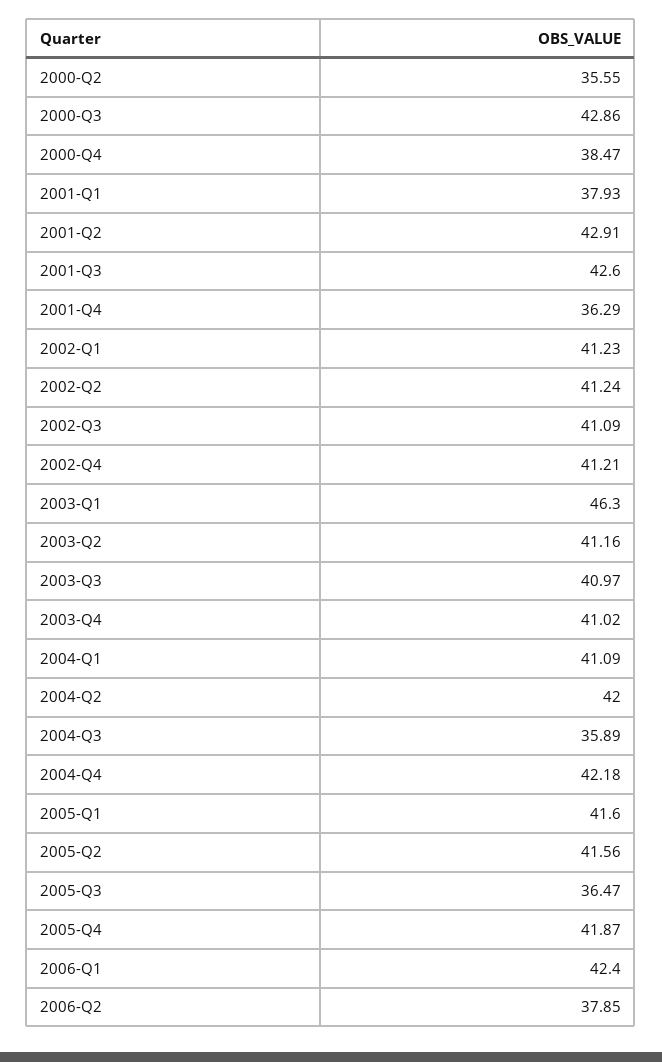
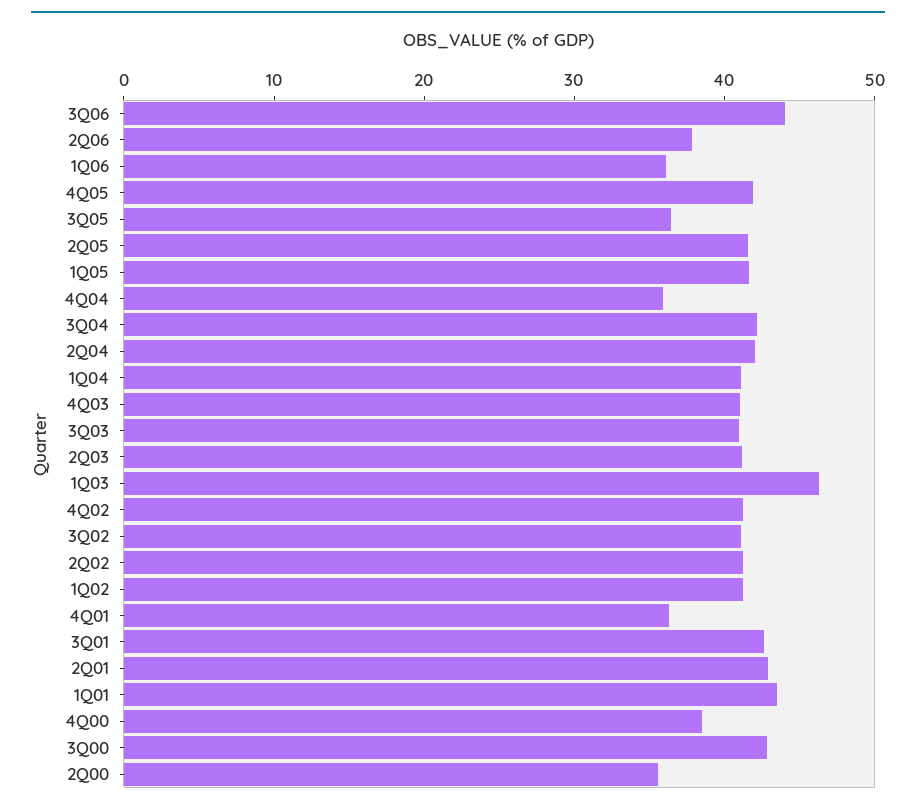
2001-Q1: 37.93 -> 44
2004-Q3: 35.89 -> 42
2004-Q4: 42.18 -> 36
2006-Q1: 42.4 -> 36
3Q06: none -> 44

